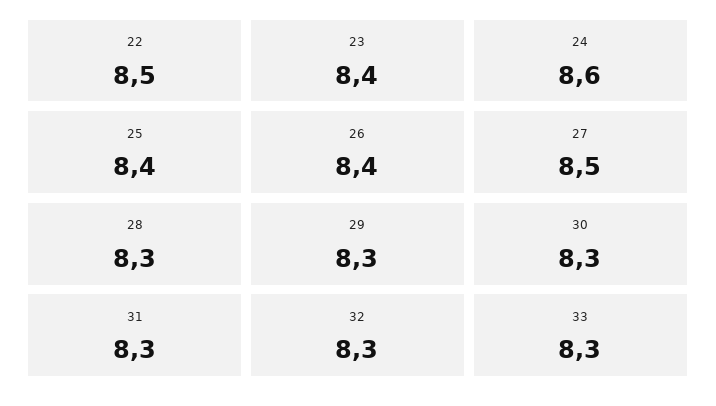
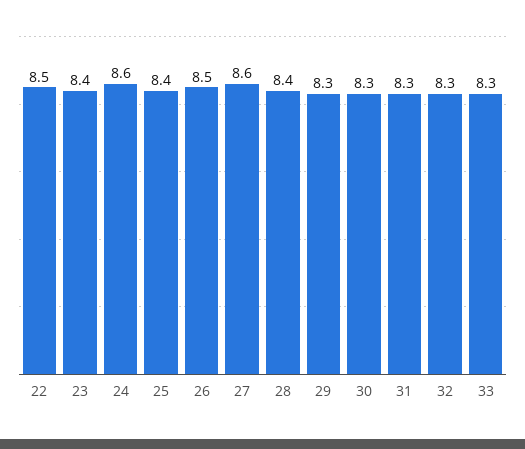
26: 8.4 -> 8.5
27: 8.5 -> 8.6
28: 8.3 -> 8.4

